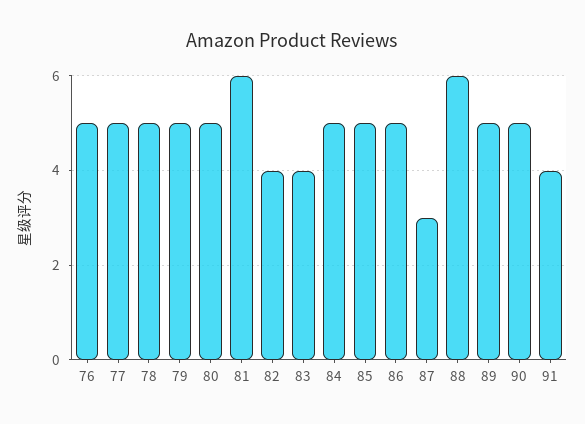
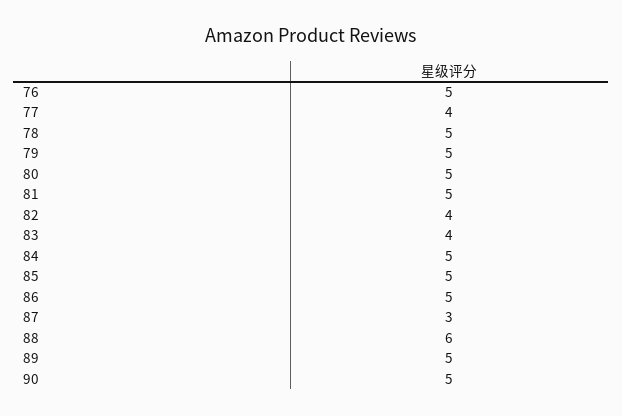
77: 5 -> 4
81: 6 -> 5
91: 4 -> none

